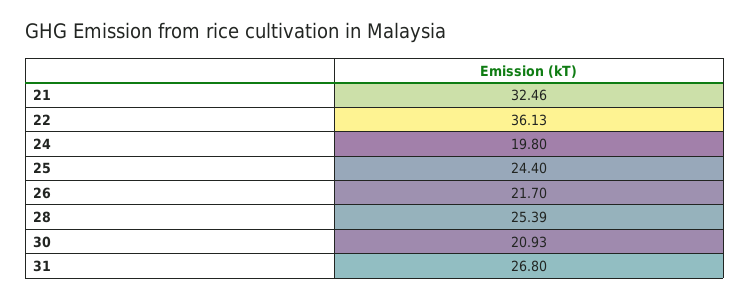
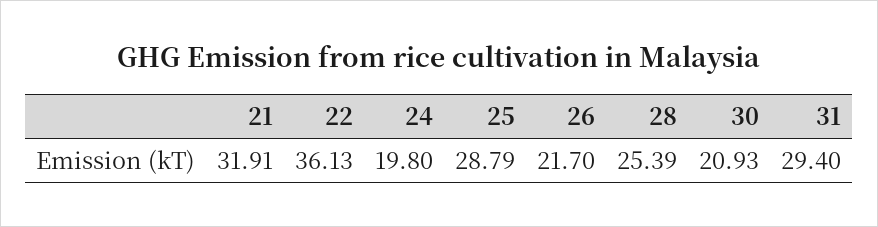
21: 32.46 -> 31.91
25: 24.4 -> 28.79
31: 26.8 -> 29.4

